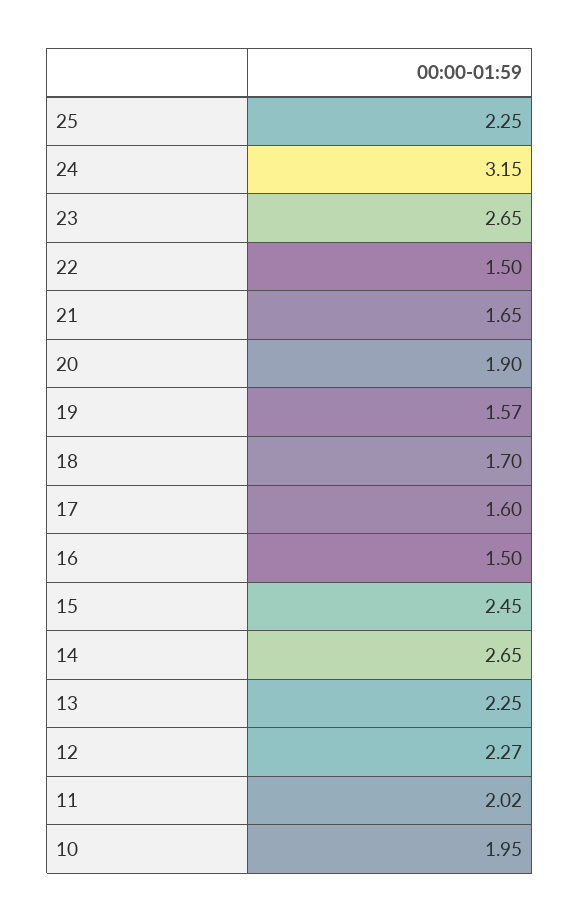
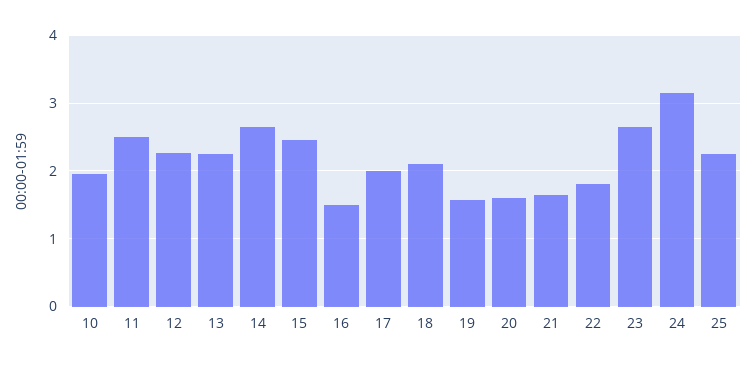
22: 1.5 -> 1.8
20: 1.9 -> 1.6
18: 1.7 -> 2.1
17: 1.6 -> 2
11: 2.02 -> 2.5

